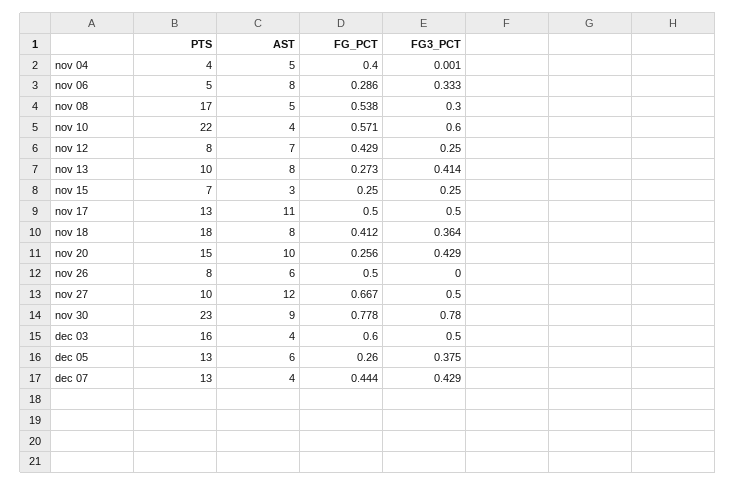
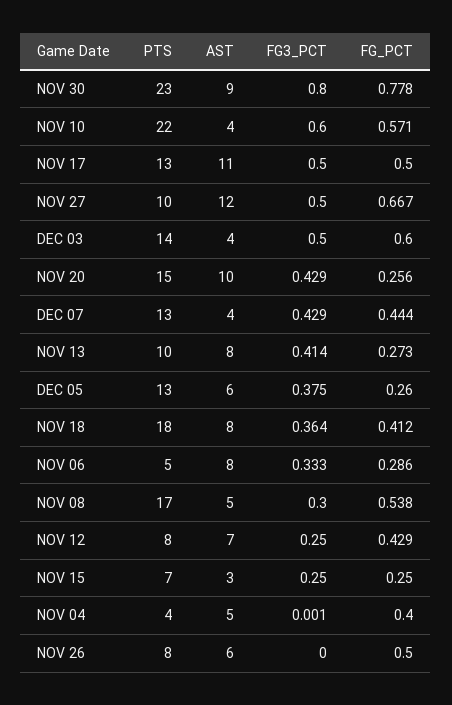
FG3_PCT, nov 30: 0.78 -> 0.8
PTS, dec 03: 16 -> 14

